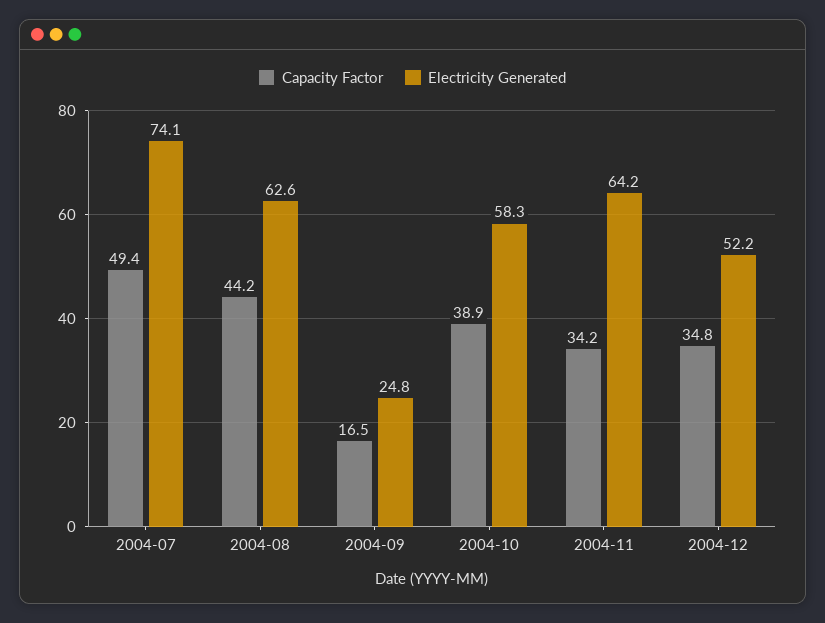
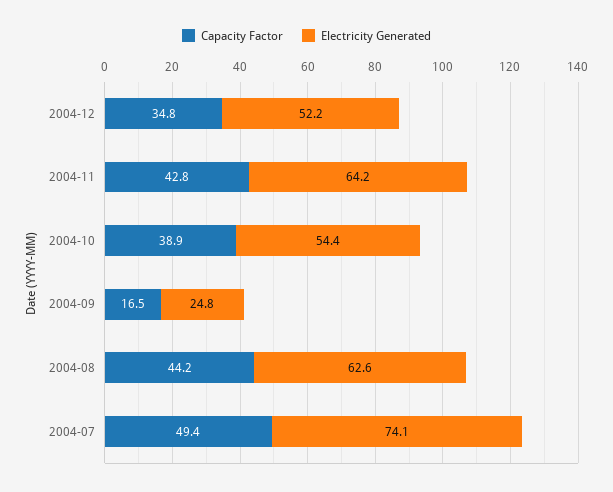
Electricity Generated, 2004-10: 58.3 -> 54.4
Capacity Factor, 2004-11: 34.2 -> 42.8

